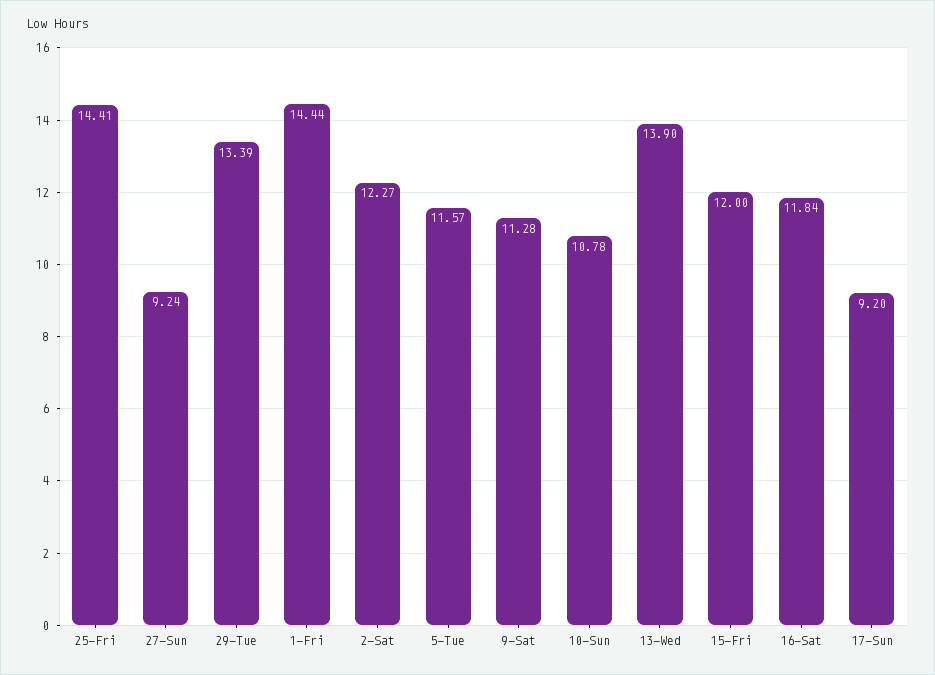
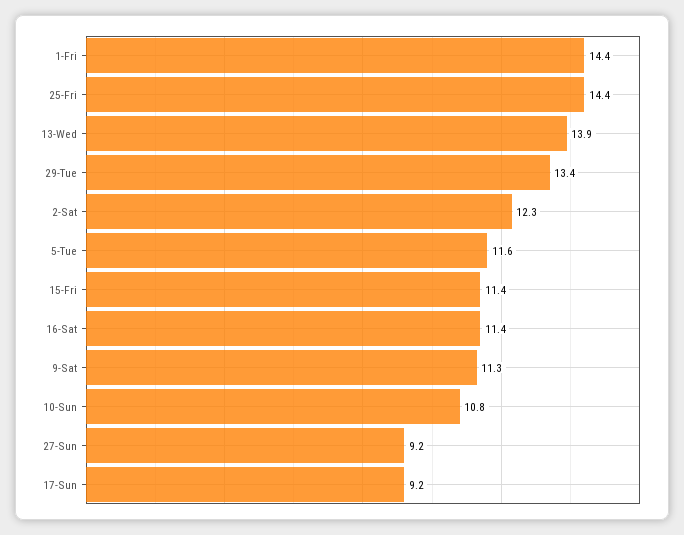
15-Fri: 12 -> 11.4
16-Sat: 11.84 -> 11.4

